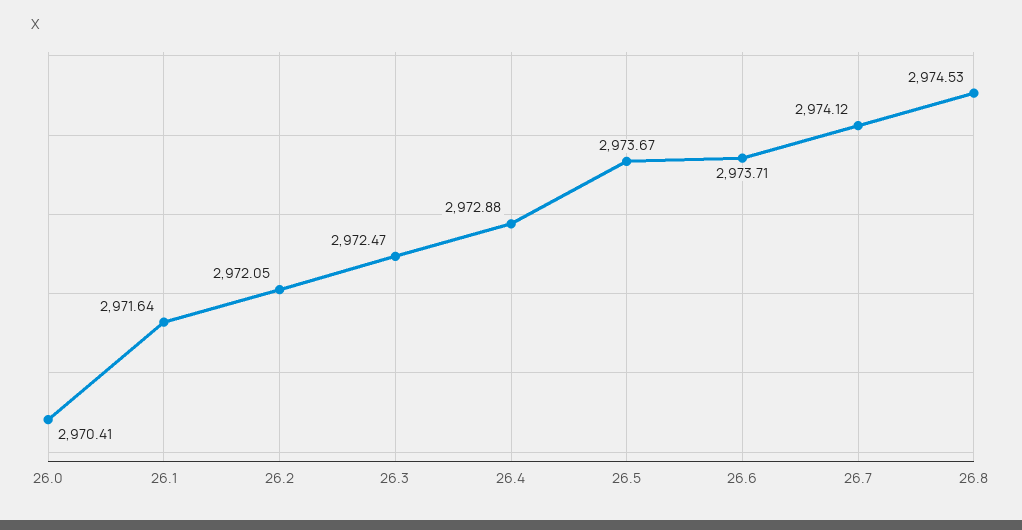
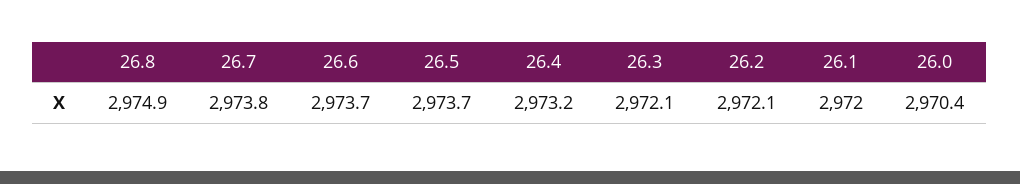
26.1: 2971.64 -> 2972
26.3: 2972.47 -> 2972.1
26.4: 2972.88 -> 2973.2
26.7: 2974.12 -> 2973.8
26.8: 2974.53 -> 2974.9

